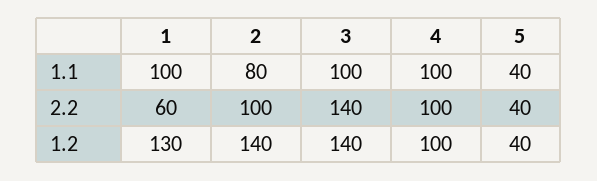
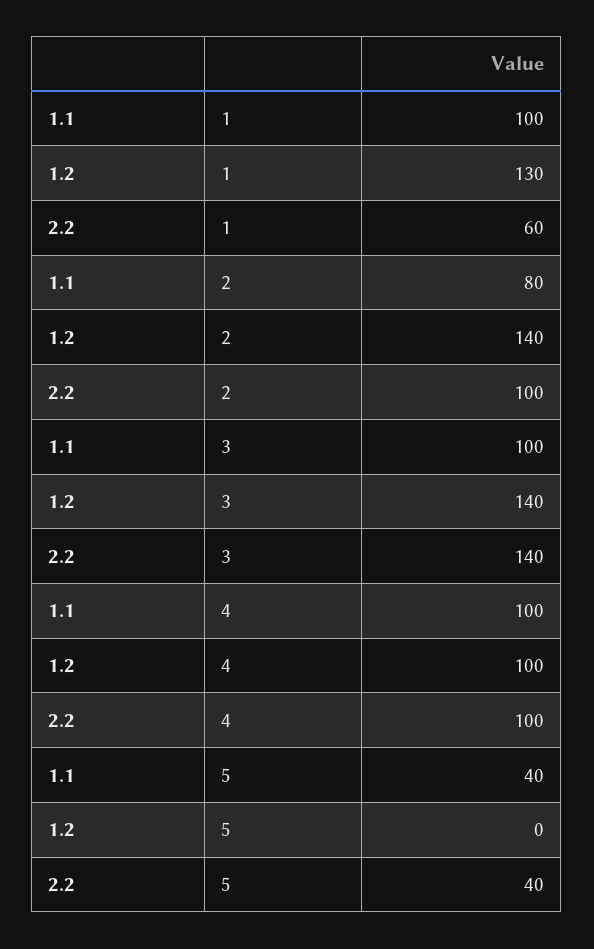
5, 1.2: 40 -> 0

